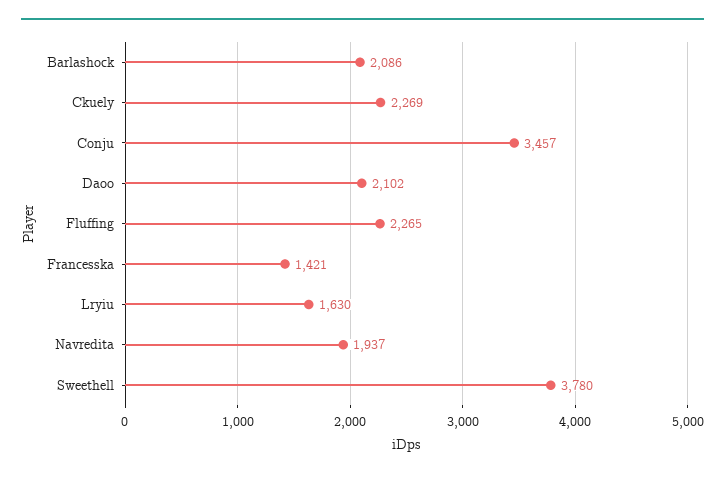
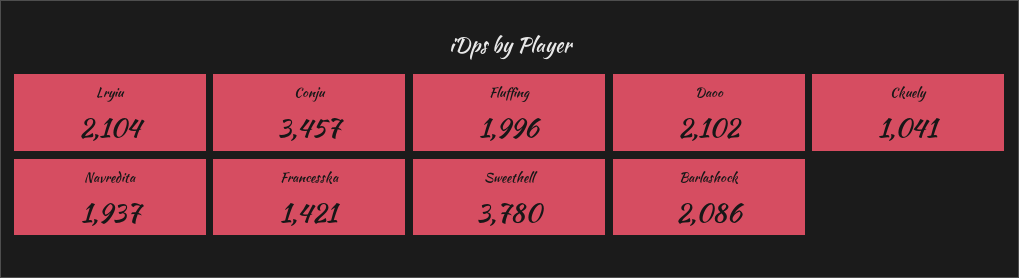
Ckuely: 2269 -> 1041
Fluffing: 2265 -> 1996
Lryiu: 1630 -> 2104

